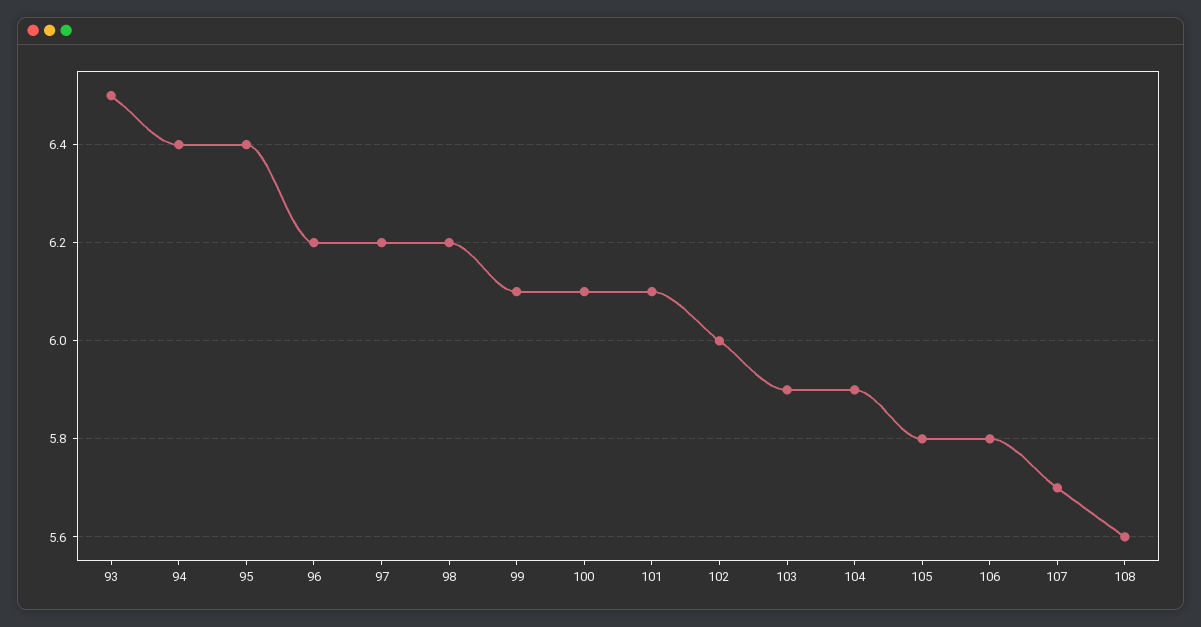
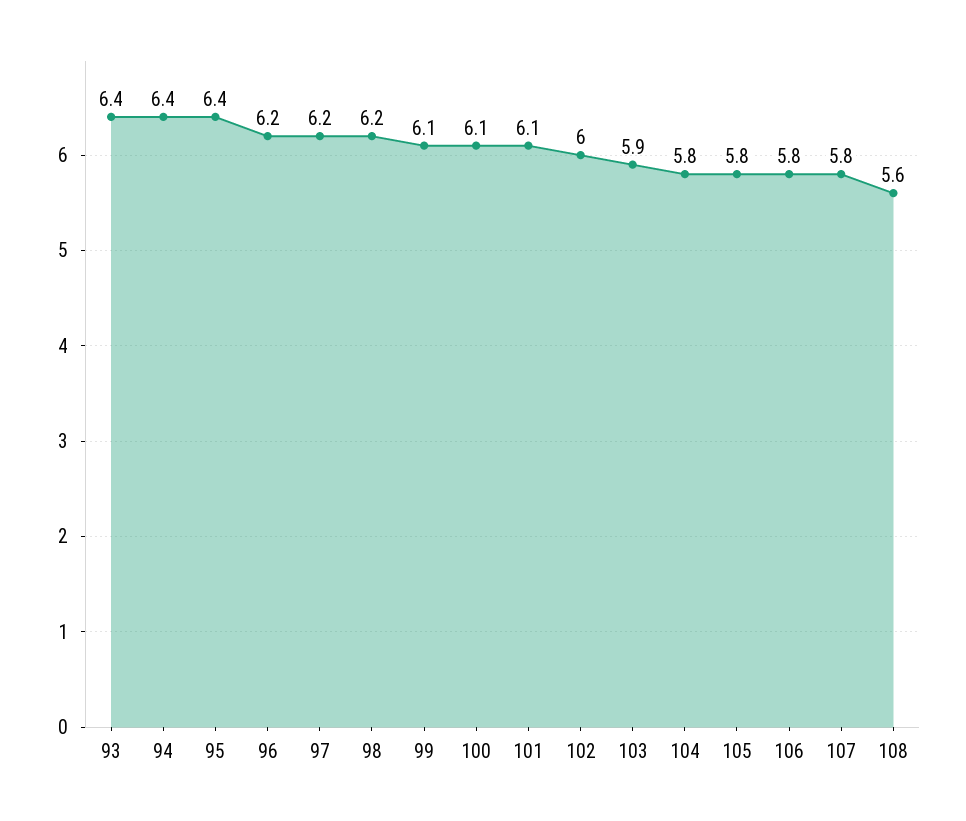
93: 6.5 -> 6.4
104: 5.9 -> 5.8
107: 5.7 -> 5.8

